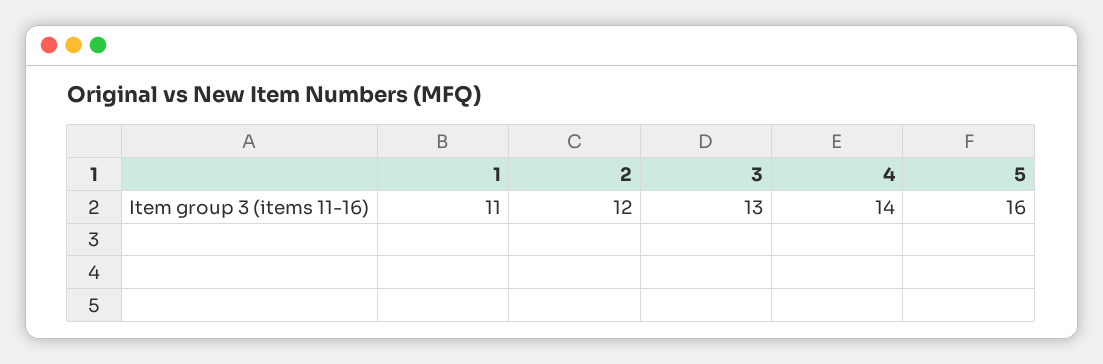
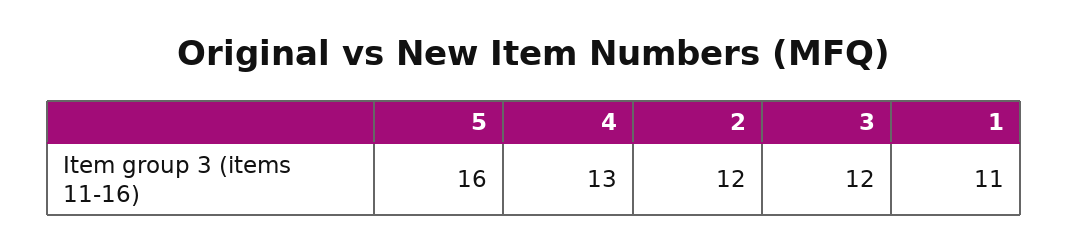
3: 13 -> 12
4: 14 -> 13

